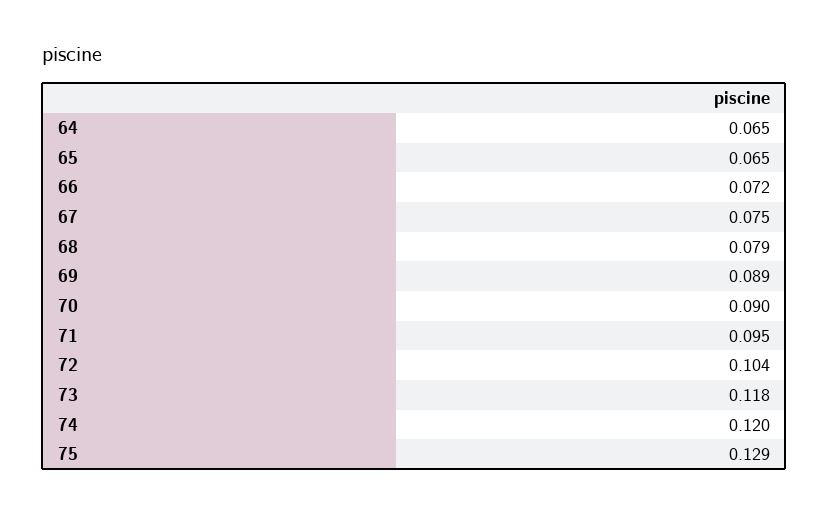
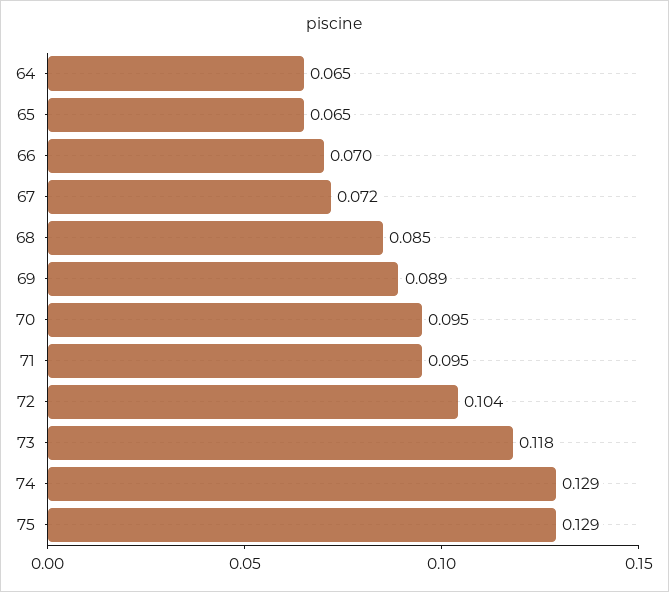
66: 0.072 -> 0.07
67: 0.075 -> 0.072
68: 0.079 -> 0.085
70: 0.09 -> 0.095
74: 0.12 -> 0.129

